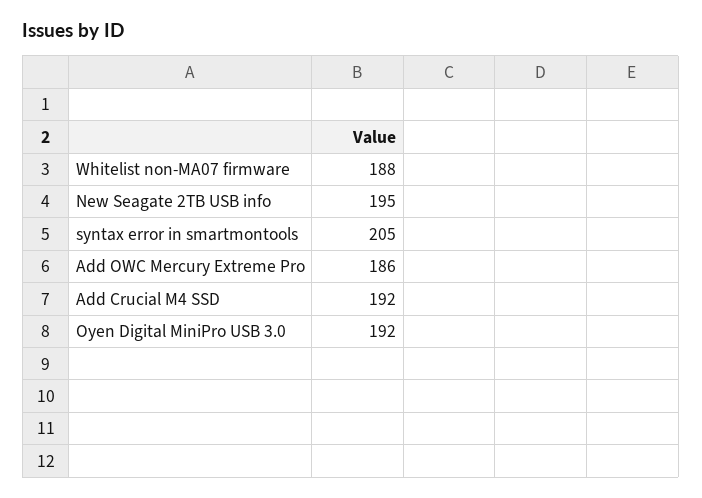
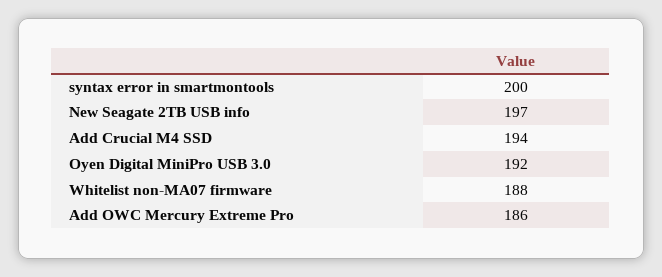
New Seagate 2TB USB info: 195 -> 197
syntax error in smartmontools: 205 -> 200
Add Crucial M4 SSD: 192 -> 194

